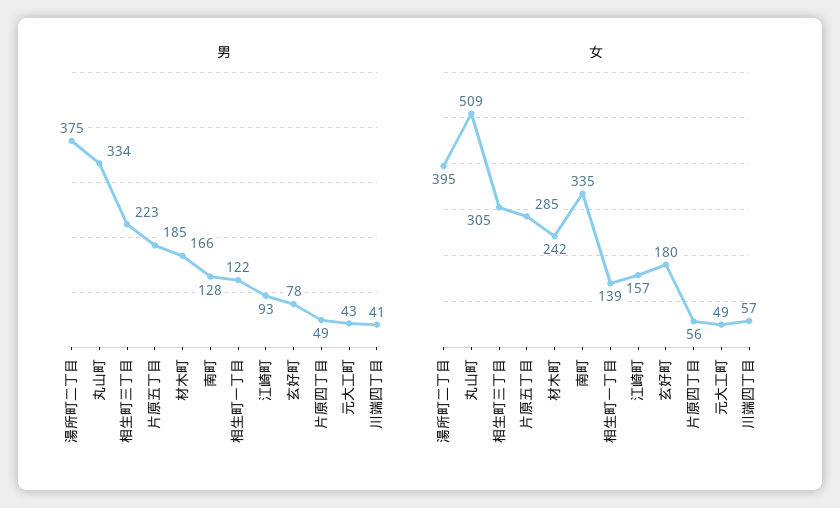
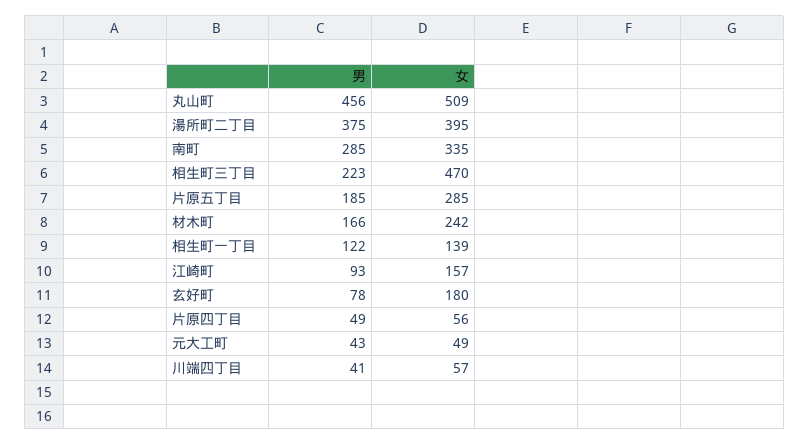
男, 丸山町: 334 -> 456
男, 南町: 128 -> 285
女, 相生町三丁目: 305 -> 470

